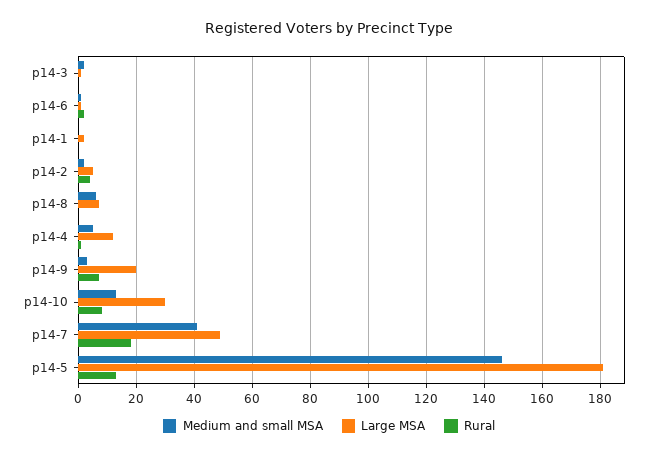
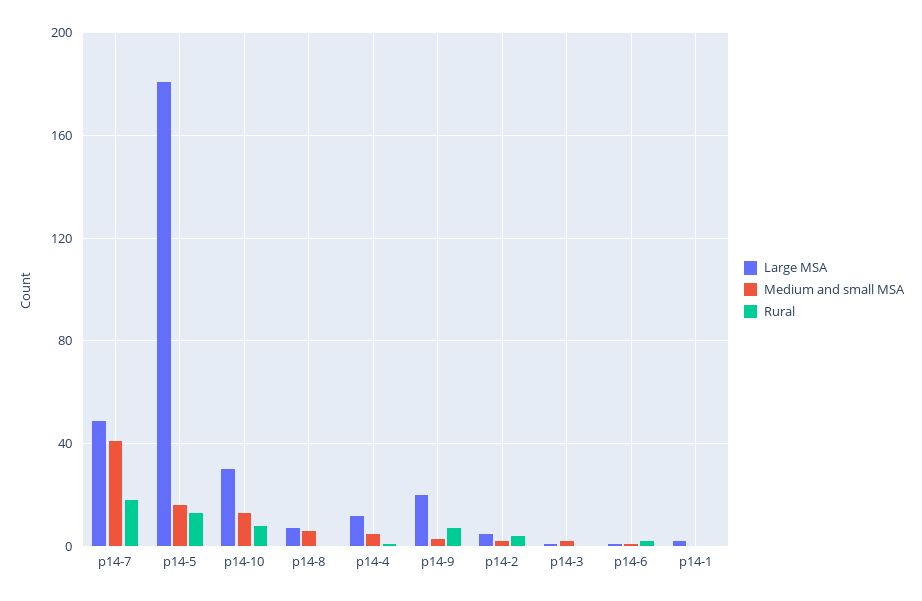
Medium and small MSA, p14-5: 145 -> 15

